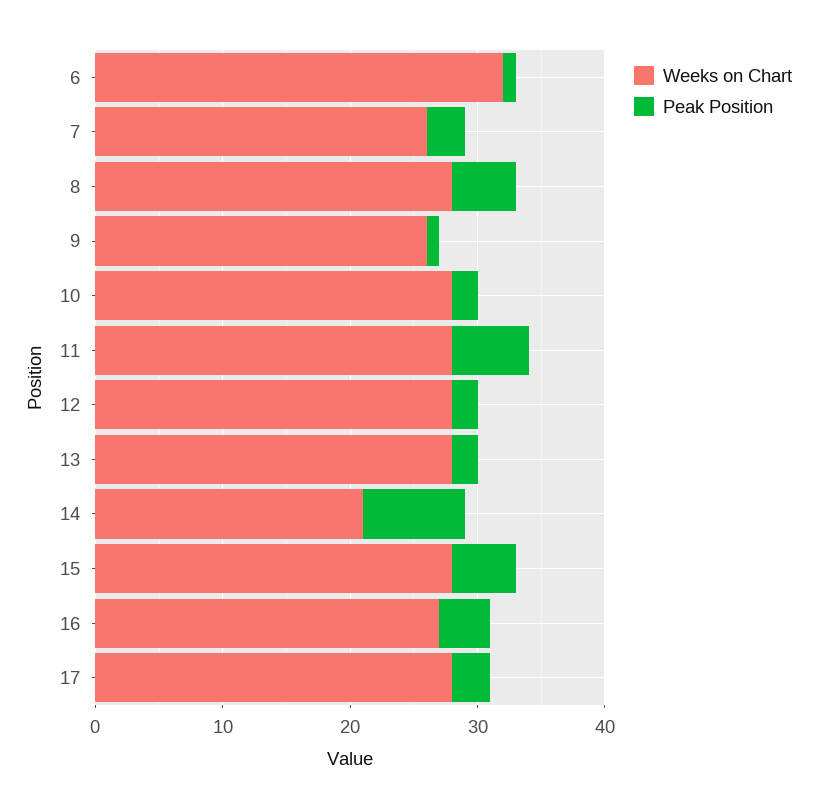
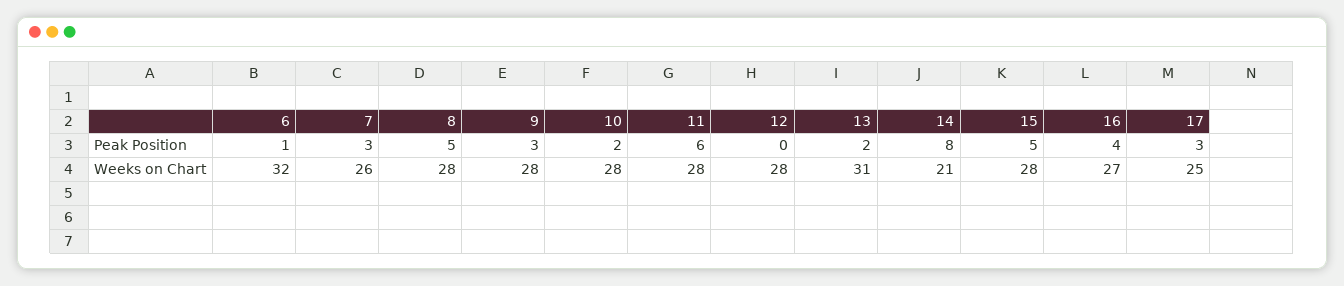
Weeks on Chart, 9: 26 -> 28
Peak Position, 9: 1 -> 3
Peak Position, 12: 2 -> 0
Weeks on Chart, 13: 28 -> 31
Weeks on Chart, 17: 28 -> 25

